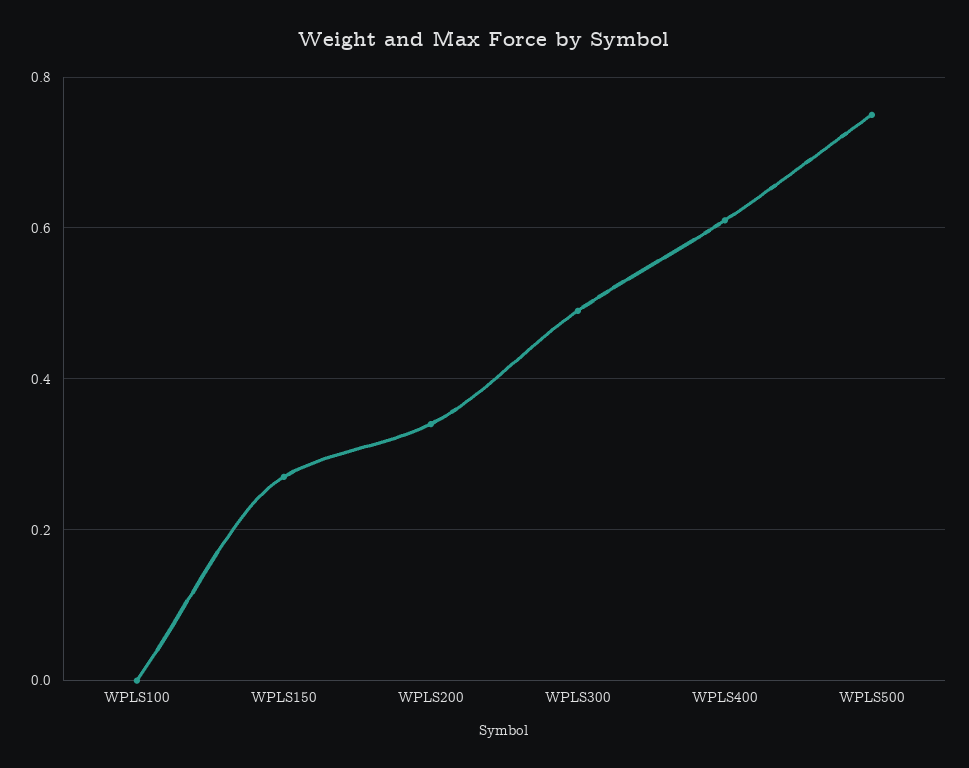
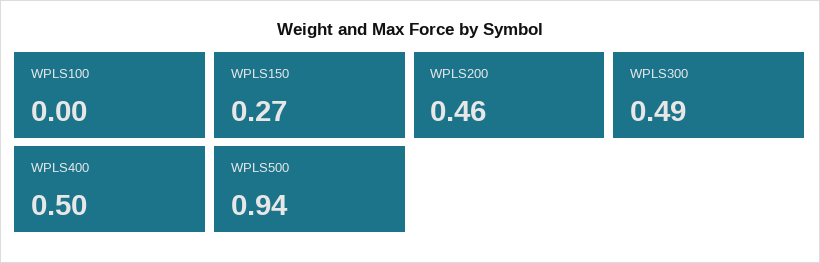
WPLS200: 0.35 -> 0.46
WPLS400: 0.6 -> 0.5
WPLS500: 0.75 -> 0.94

